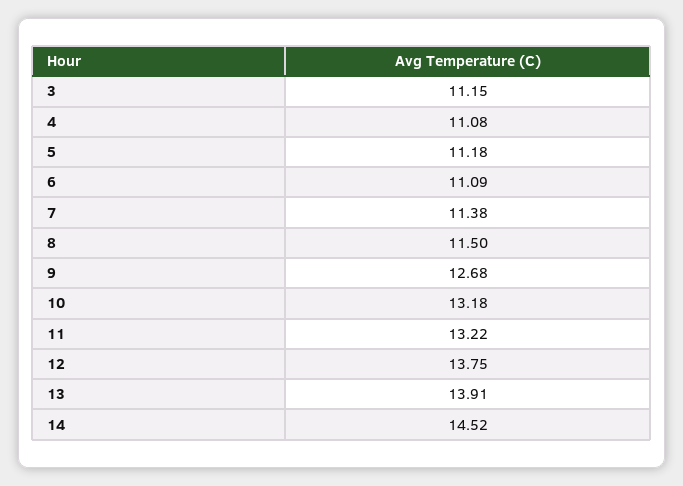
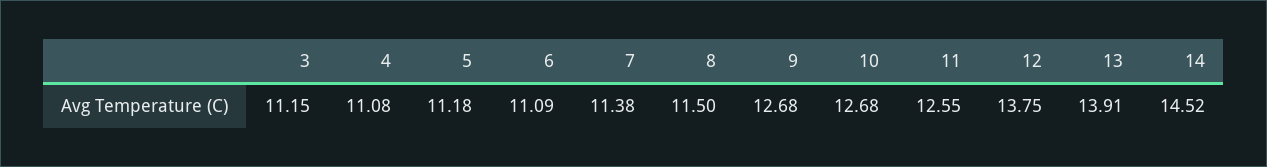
10: 13.18 -> 12.68
11: 13.22 -> 12.55

